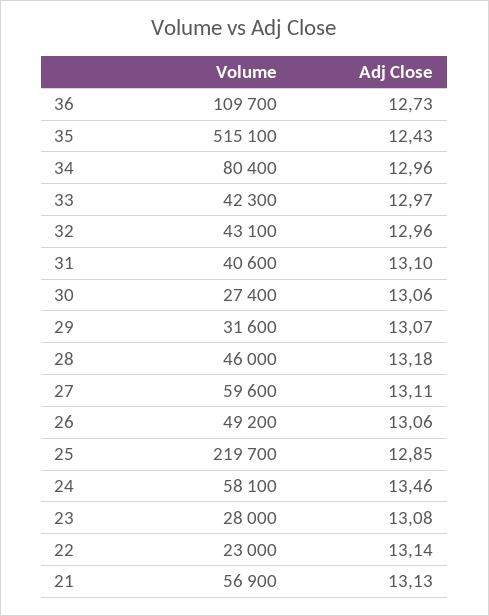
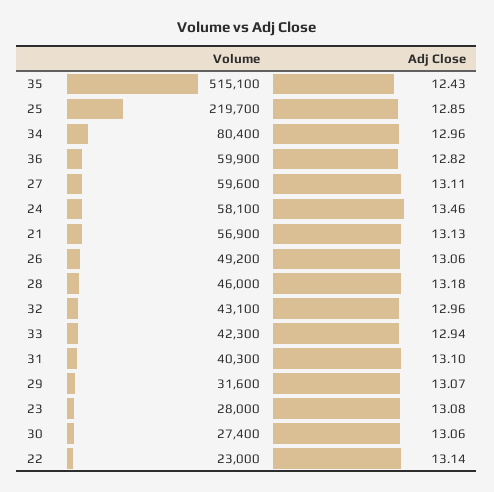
Volume, 36: 109700 -> 59900
Adj Close, 36: 12.73 -> 12.82
Adj Close, 33: 12.97 -> 12.94
Volume, 31: 40600 -> 40300

